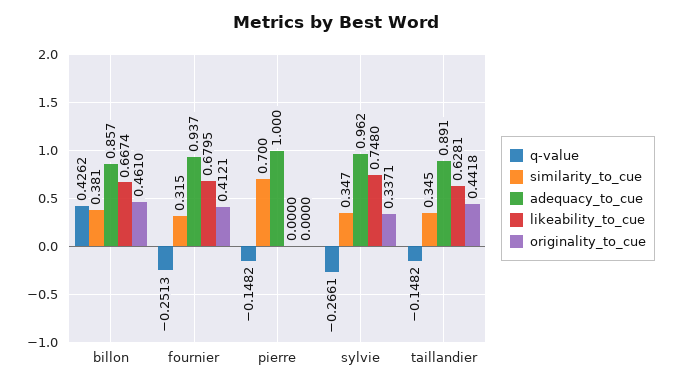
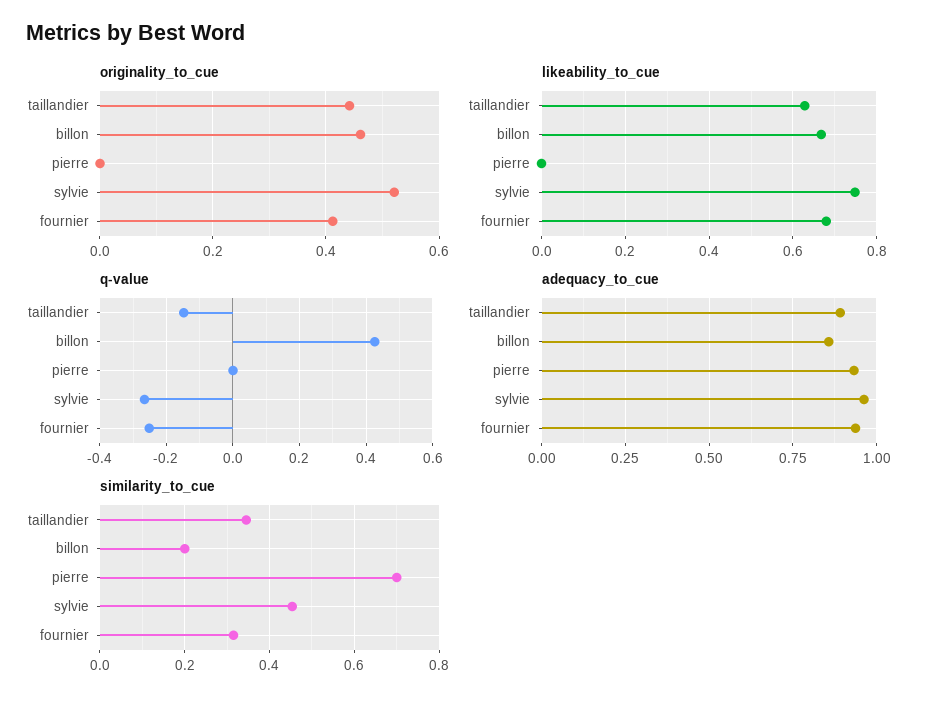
similarity_to_cue, billon: 0.381 -> 0.2
q-value, pierre: -0.1482 -> 0
adequacy_to_cue, pierre: 1 -> 0.925
similarity_to_cue, sylvie: 0.347 -> 0.46
originality_to_cue, sylvie: 0.3371 -> 0.52

